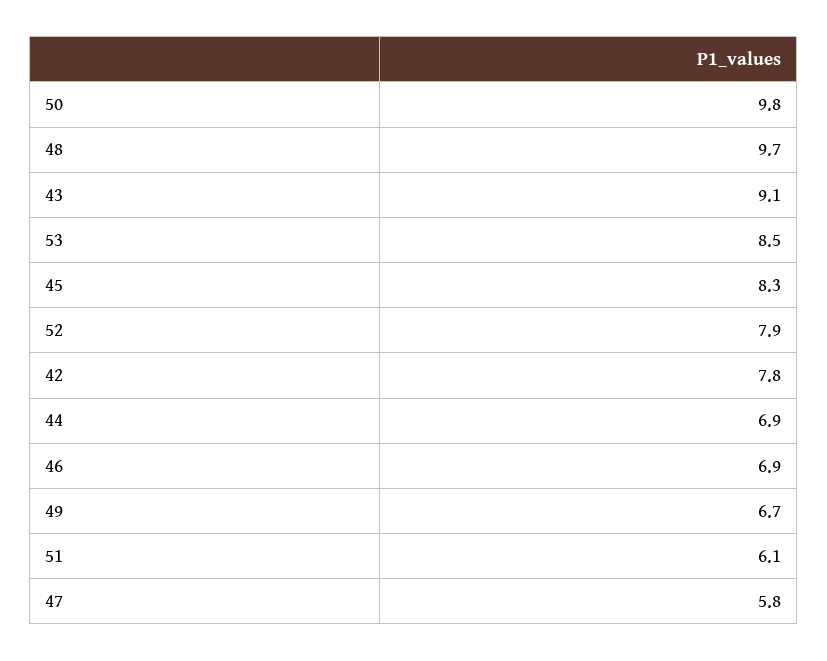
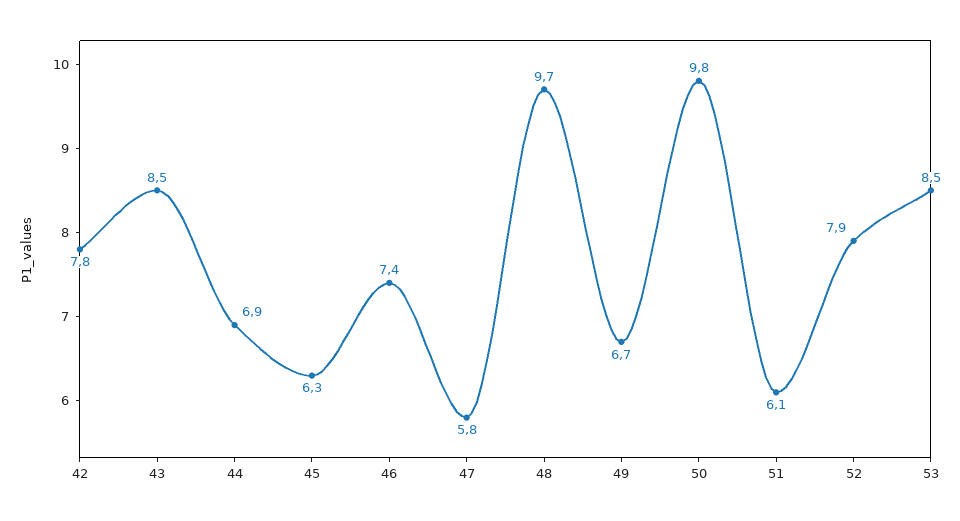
43: 9.1 -> 8.5
45: 8.3 -> 6.3
46: 6.9 -> 7.4

